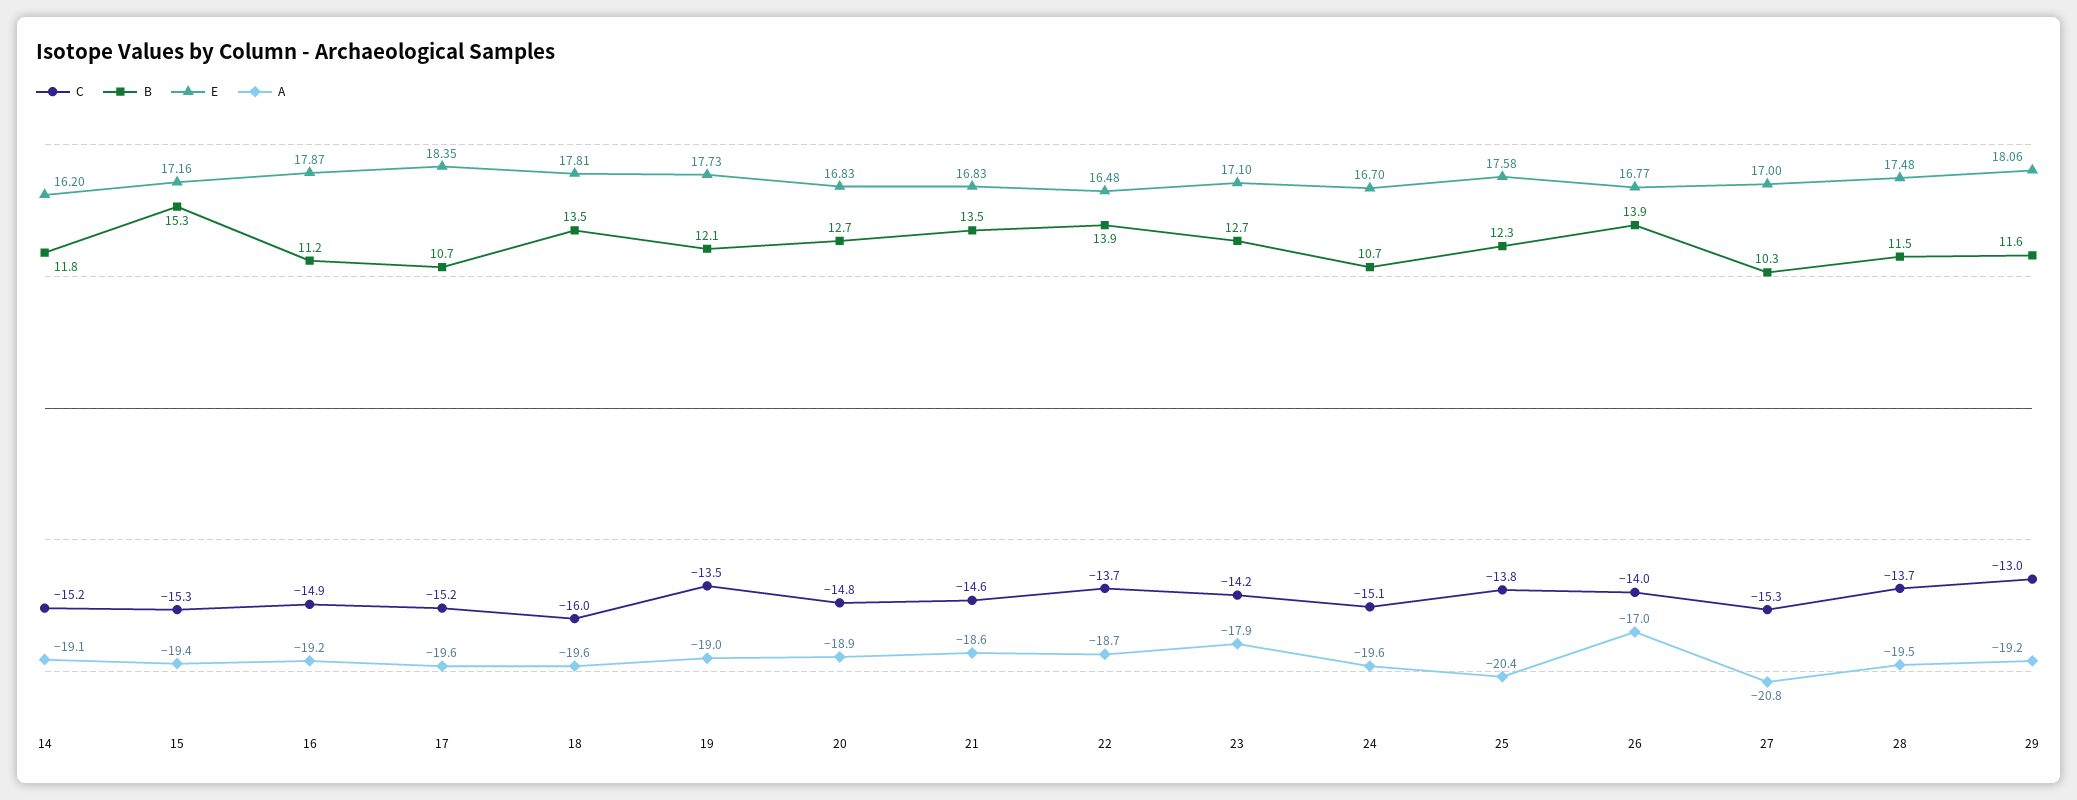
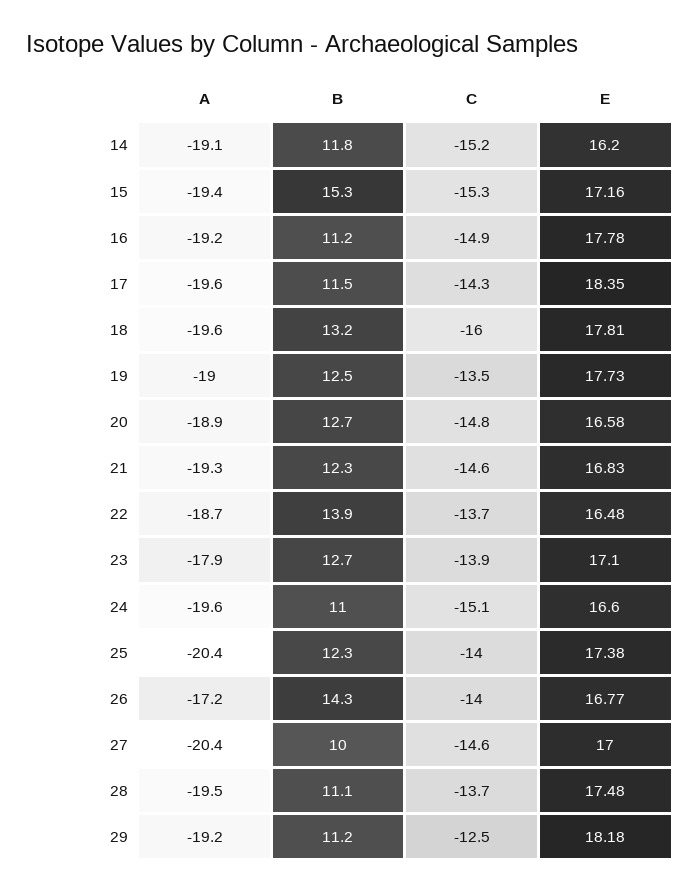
E, 16: 17.87 -> 17.78
C, 17: -15.2 -> -14.3
B, 17: 10.7 -> 11.5
B, 18: 13.5 -> 13.2
B, 19: 12.1 -> 12.5
E, 20: 16.83 -> 16.58
B, 21: 13.5 -> 12.3
A, 21: -18.6 -> -19.3
C, 23: -14.2 -> -13.9
B, 24: 10.7 -> 11
E, 24: 16.7 -> 16.6
C, 25: -13.8 -> -14
E, 25: 17.58 -> 17.38
B, 26: 13.9 -> 14.3
A, 26: -17 -> -17.2
C, 27: -15.3 -> -14.6
B, 27: 10.3 -> 10
A, 27: -20.8 -> -20.4
B, 28: 11.5 -> 11.1
C, 29: -13 -> -12.5
B, 29: 11.6 -> 11.2
E, 29: 18.06 -> 18.18

